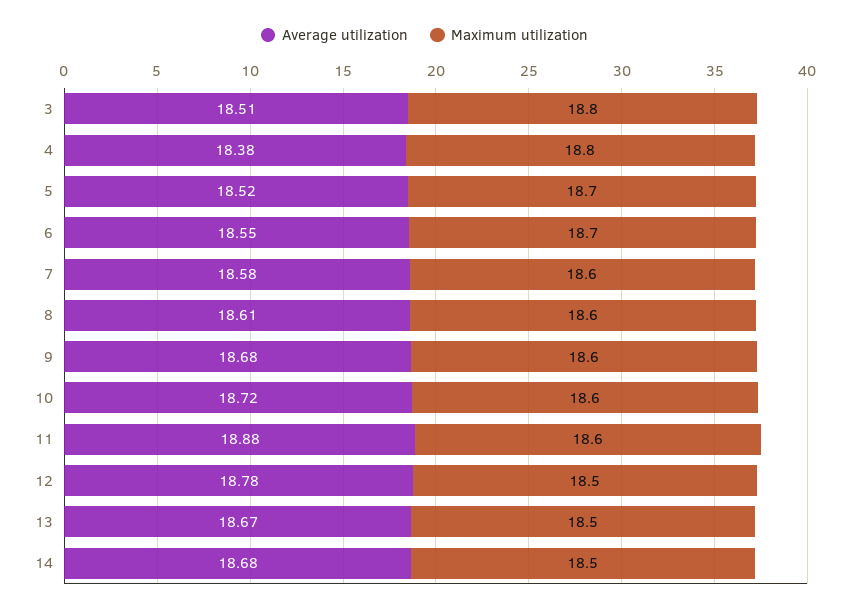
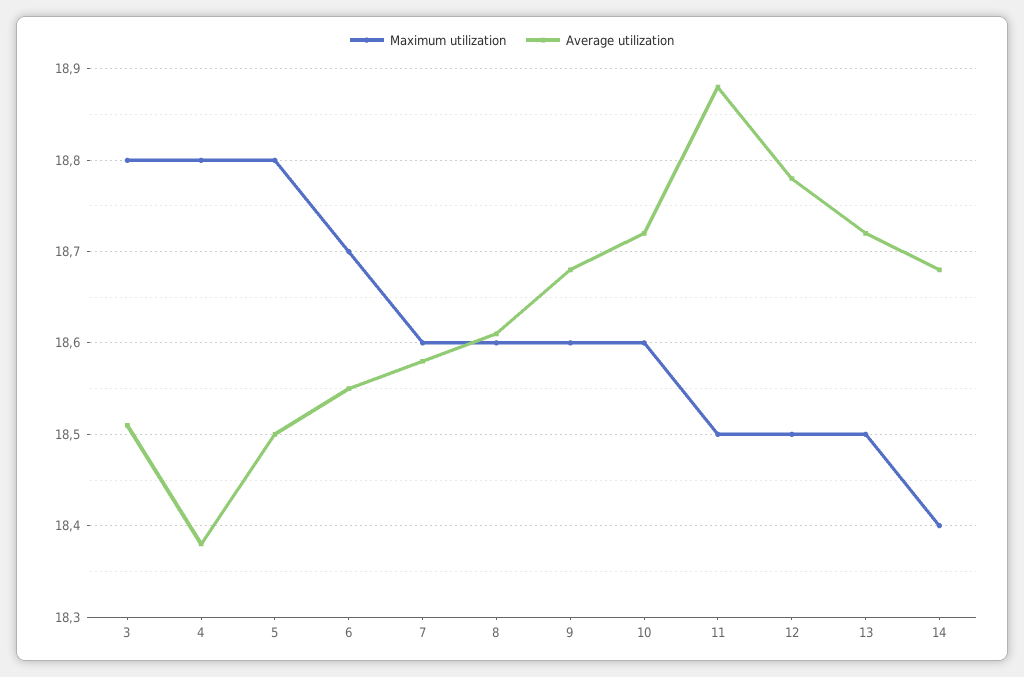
Average utilization, 5: 18.52 -> 18.5
Maximum utilization, 5: 18.7 -> 18.8
Maximum utilization, 11: 18.6 -> 18.5
Average utilization, 13: 18.67 -> 18.72
Maximum utilization, 14: 18.5 -> 18.4

